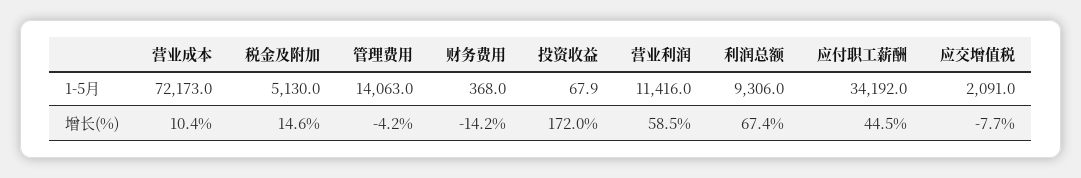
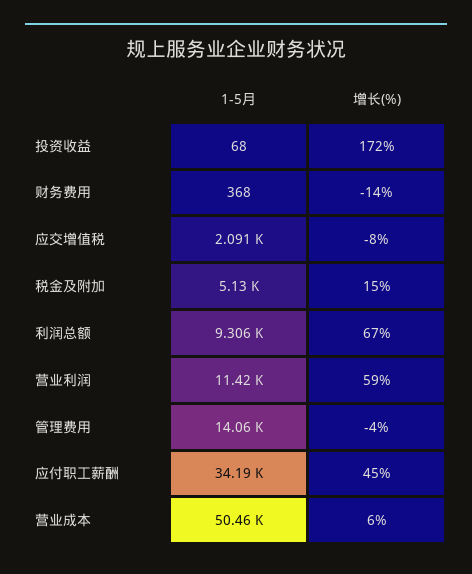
营业成本, 1-5月: 72173 -> 50460
营业成本, 增长(%): 10.4 -> 6

